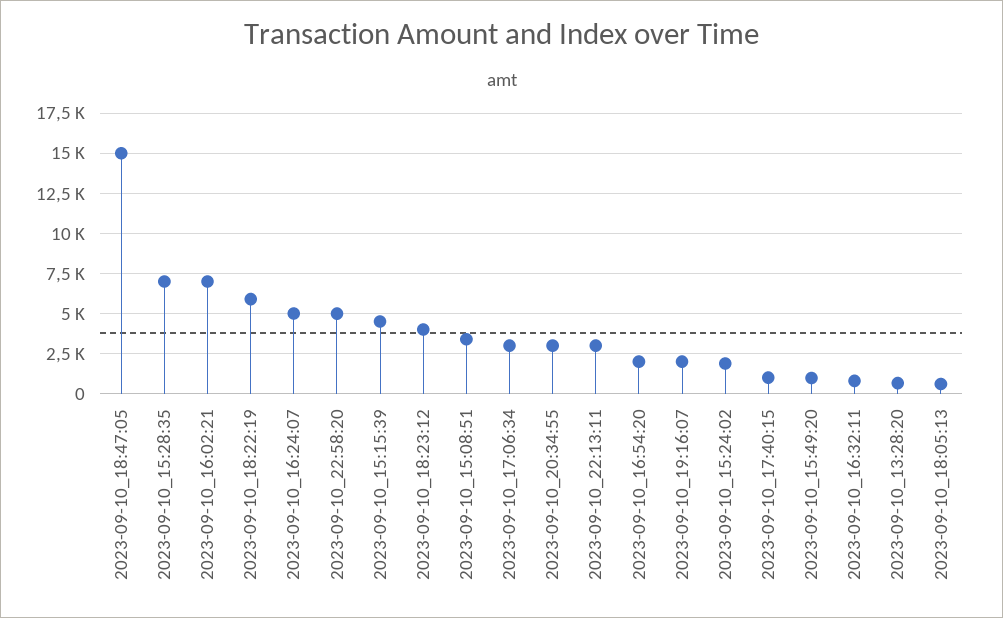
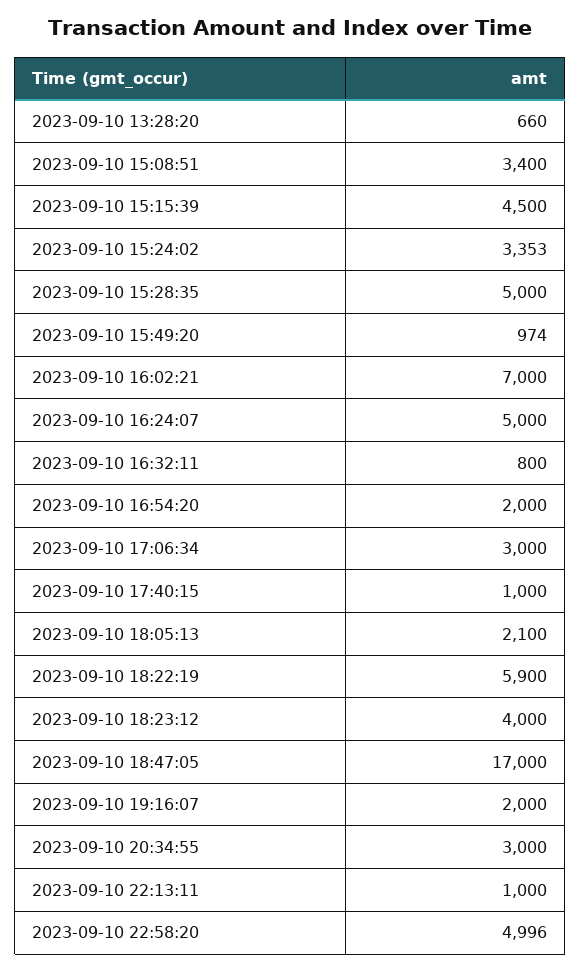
2023-09-10_18:47:05: 15000 -> 17000
2023-09-10_15:28:35: 7000 -> 5000
2023-09-10_22:13:11: 3000 -> 1000
2023-09-10_15:24:02: 2000 -> 3353
2023-09-10_18:05:13: 500 -> 2100

